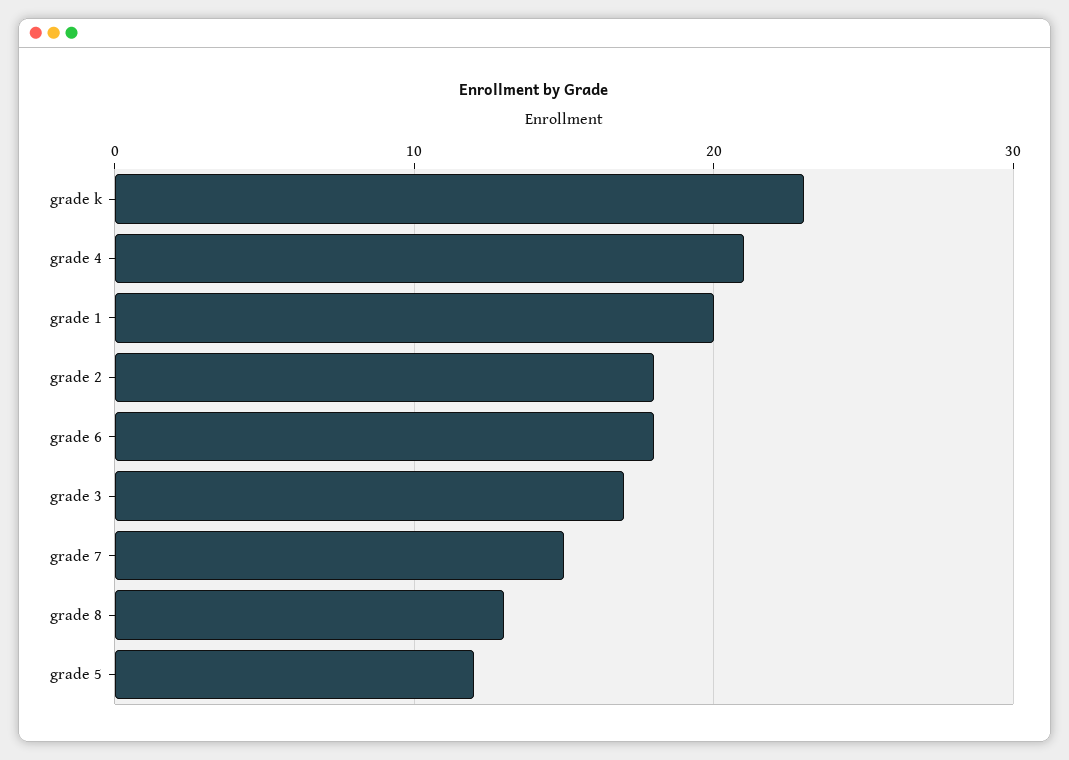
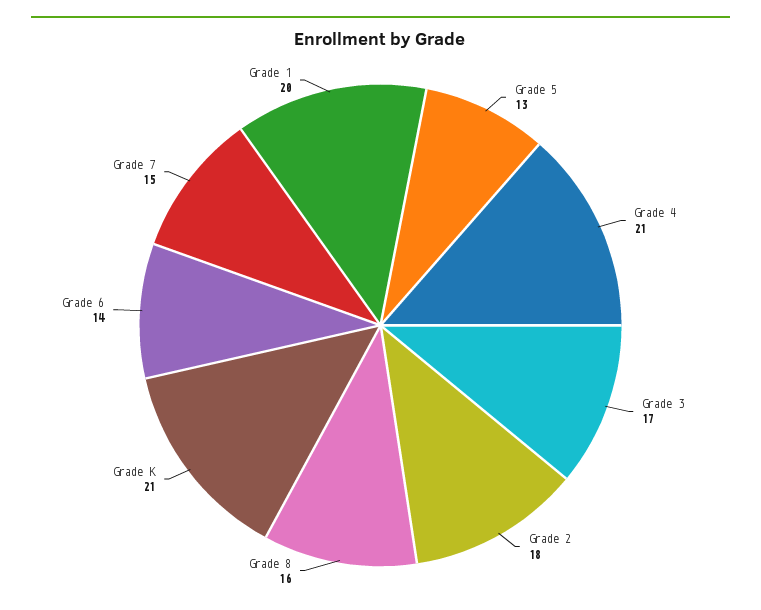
grade k: 23 -> 21
grade 6: 18 -> 14
grade 8: 13 -> 16
grade 5: 12 -> 13

